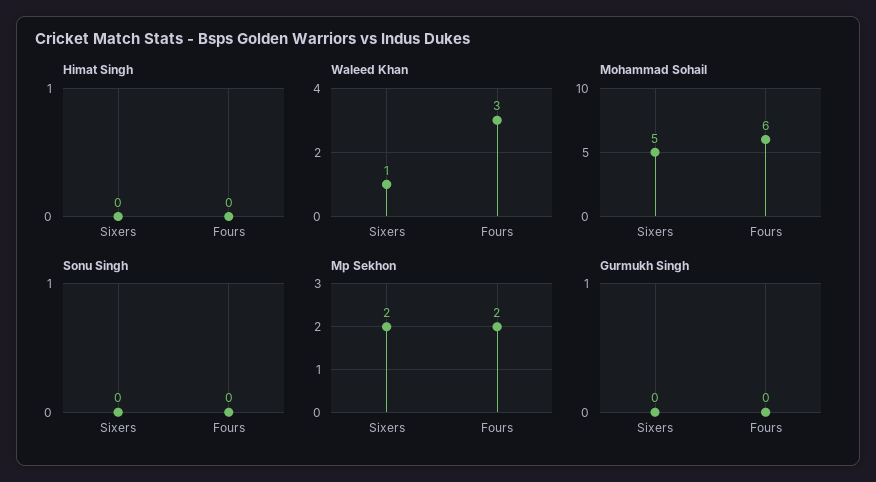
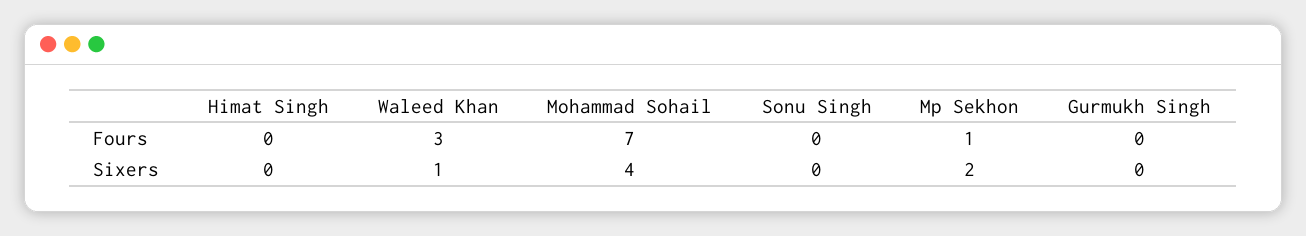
Mohammad Sohail, Sixers: 5 -> 4
Mohammad Sohail, Fours: 6 -> 7
Mp Sekhon, Fours: 2 -> 1

